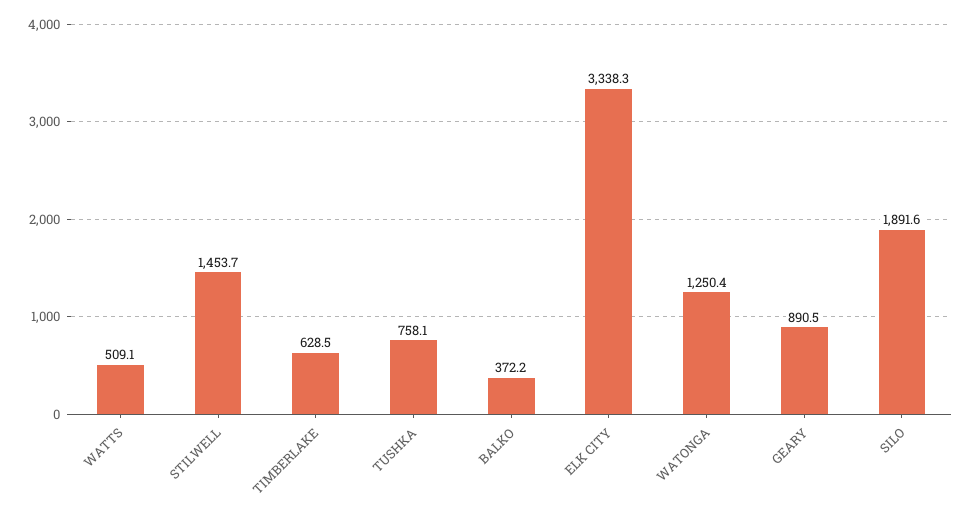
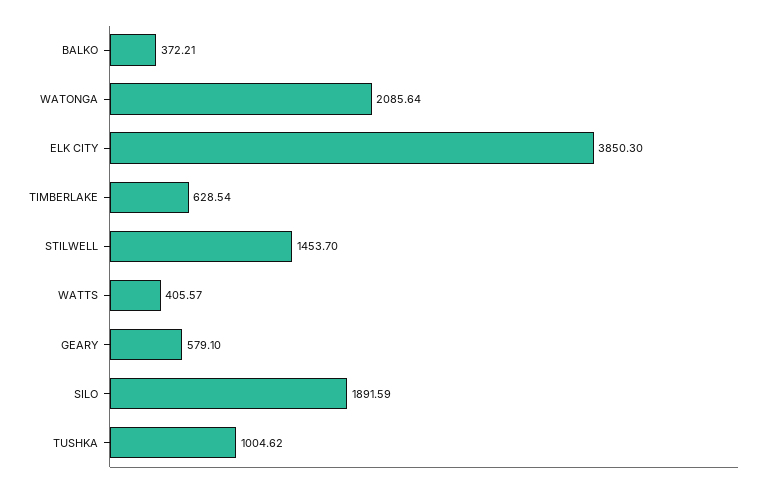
WATTS: 509.1 -> 405.57
TUSHKA: 758.1 -> 1004.62
ELK CITY: 3338.3 -> 3850.3
WATONGA: 1250.4 -> 2085.64
GEARY: 890.5 -> 579.1

